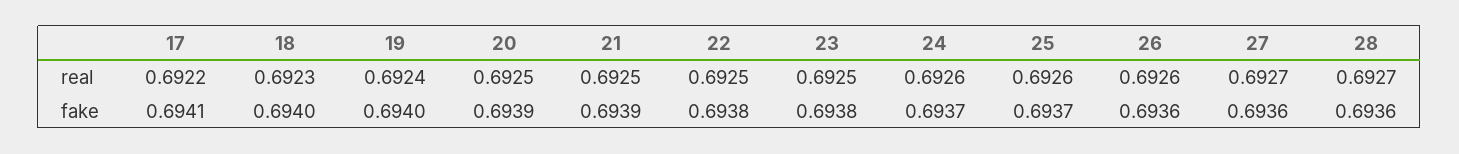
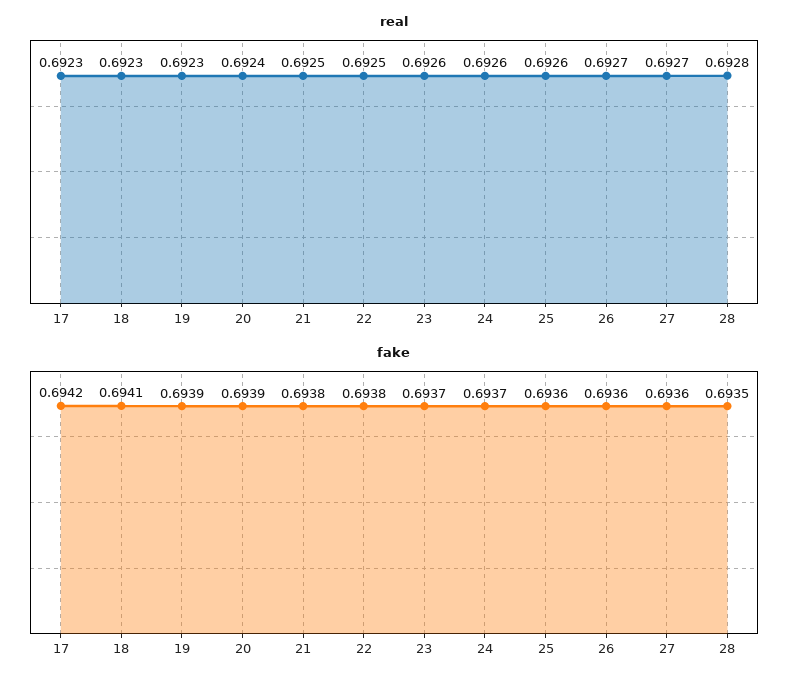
real, 17: 0.6922 -> 0.6923
real, 19: 0.6924 -> 0.6923
real, 20: 0.6925 -> 0.6924
real, 23: 0.6925 -> 0.6926
real, 26: 0.6926 -> 0.6927
real, 28: 0.6927 -> 0.6928
fake, 17: 0.6941 -> 0.6942
fake, 18: 0.694 -> 0.6941
fake, 19: 0.694 -> 0.6939
fake, 21: 0.6939 -> 0.6938
fake, 23: 0.6938 -> 0.6937
fake, 25: 0.6937 -> 0.6936
fake, 28: 0.6936 -> 0.6935

